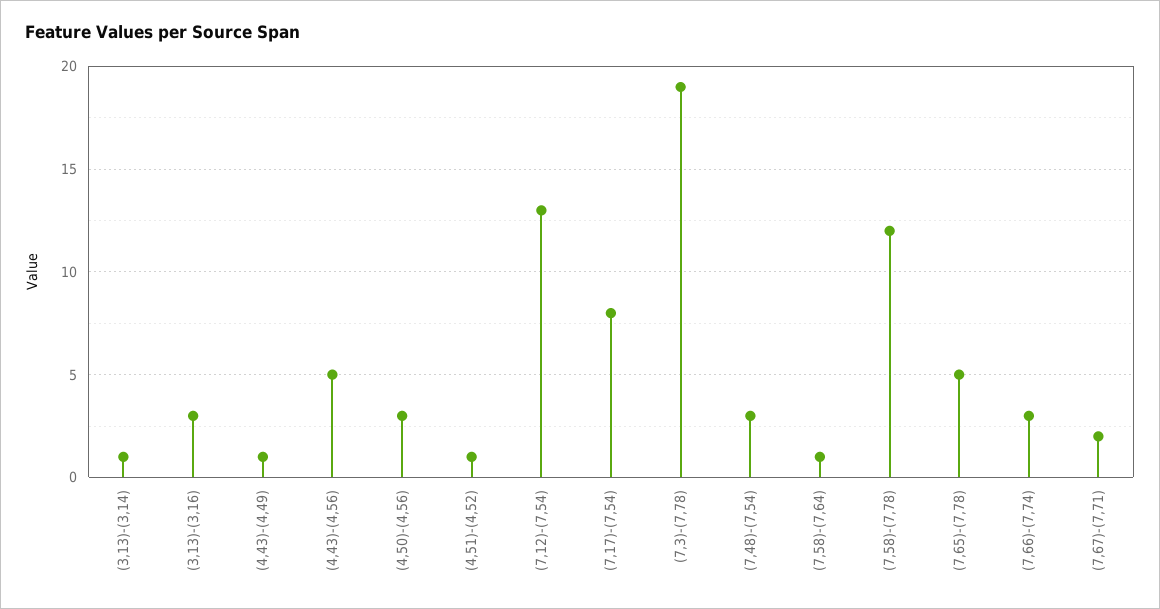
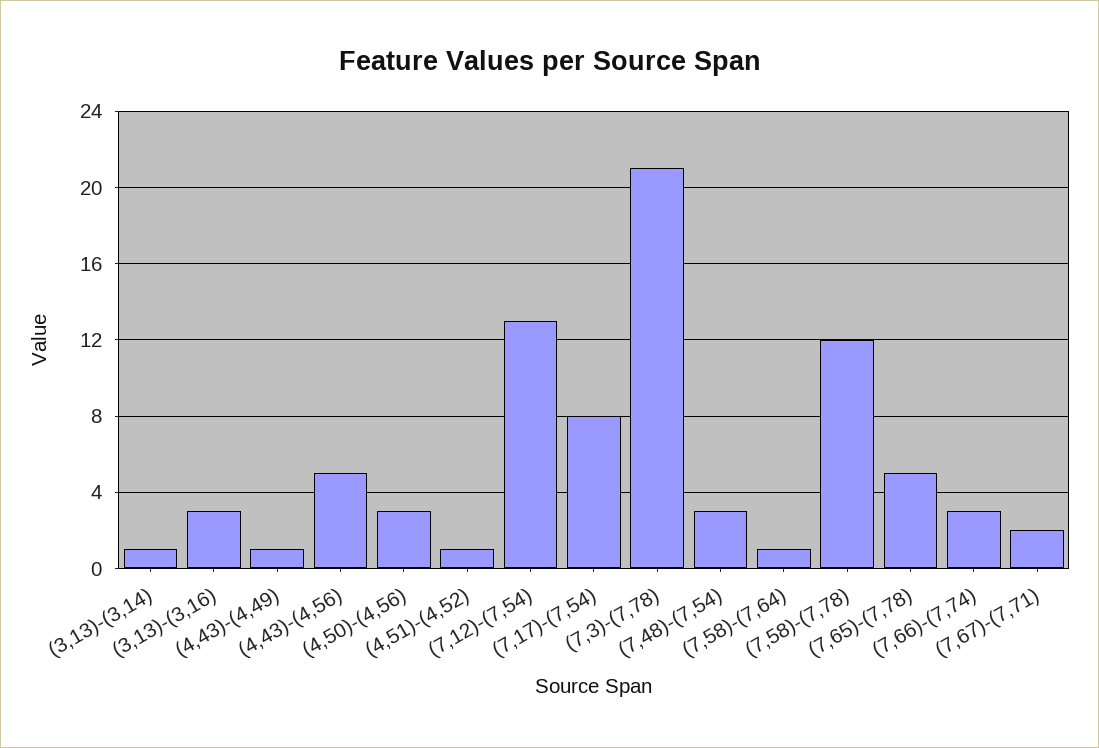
(7,3)-(7,78): 19 -> 21

